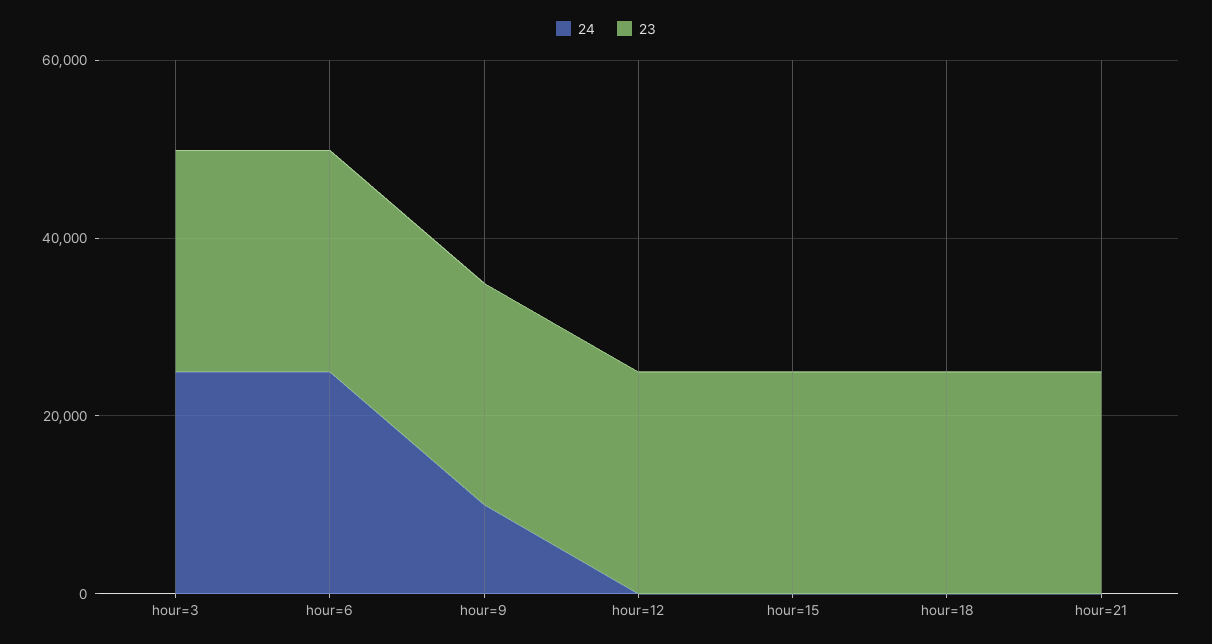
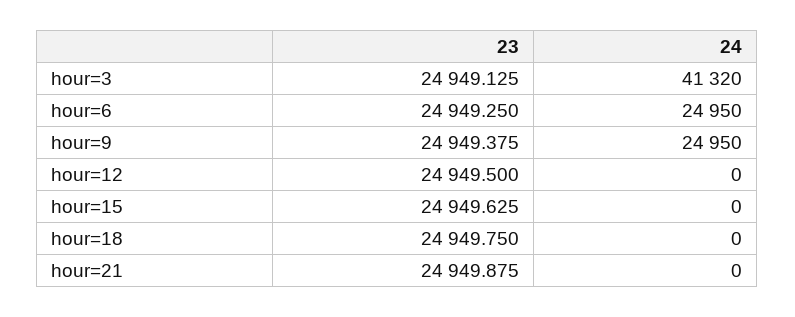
24, hour=3: 25000 -> 41320
24, hour=9: 10000 -> 24950

